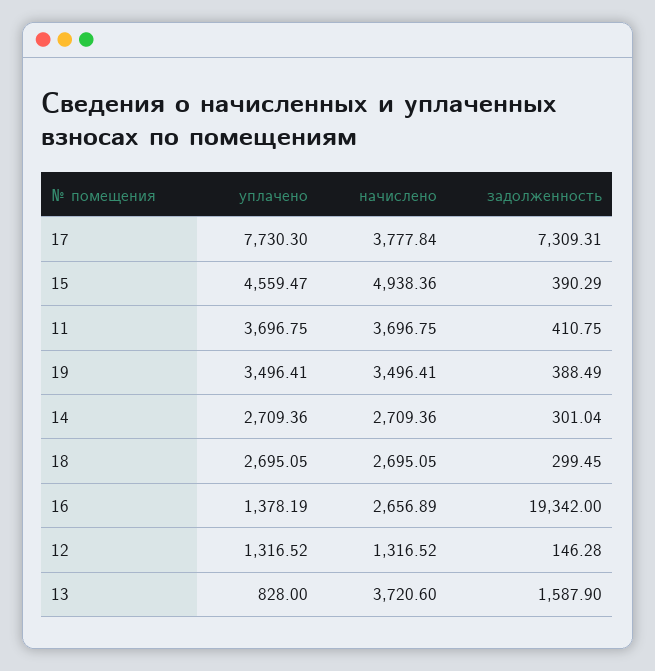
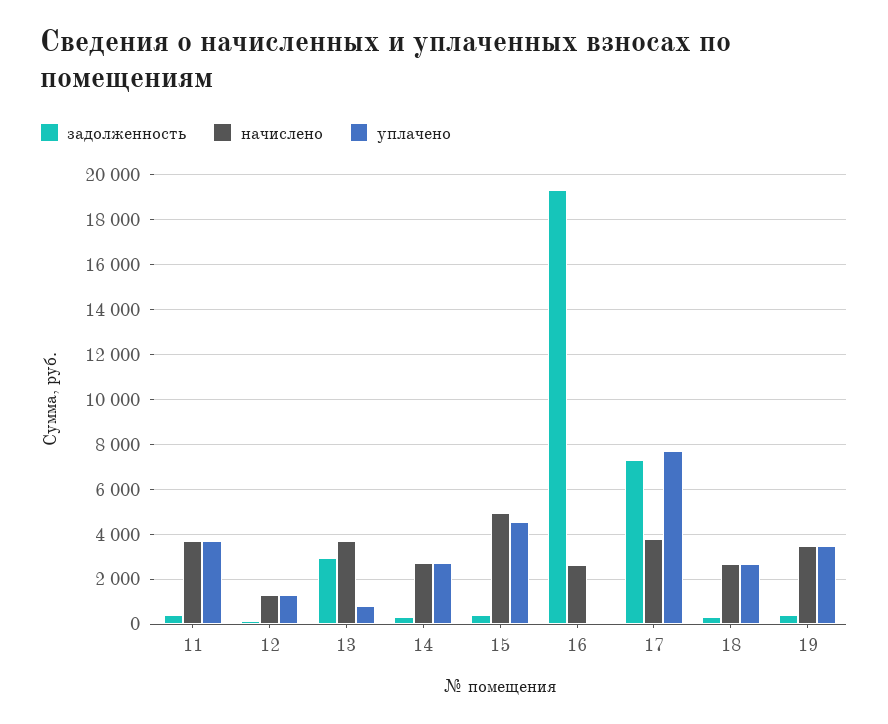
уплачено, 16: 1378.19 -> 0
задолженность, 13: 1587.9 -> 3000

